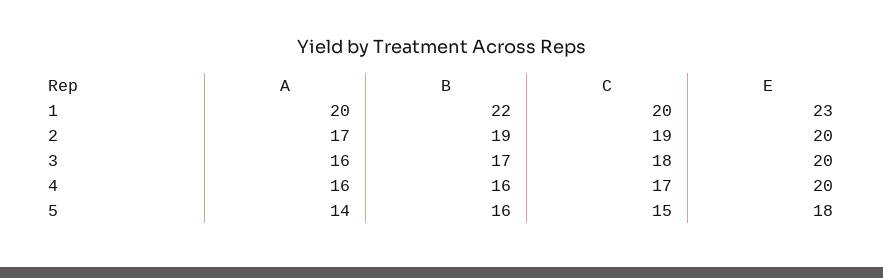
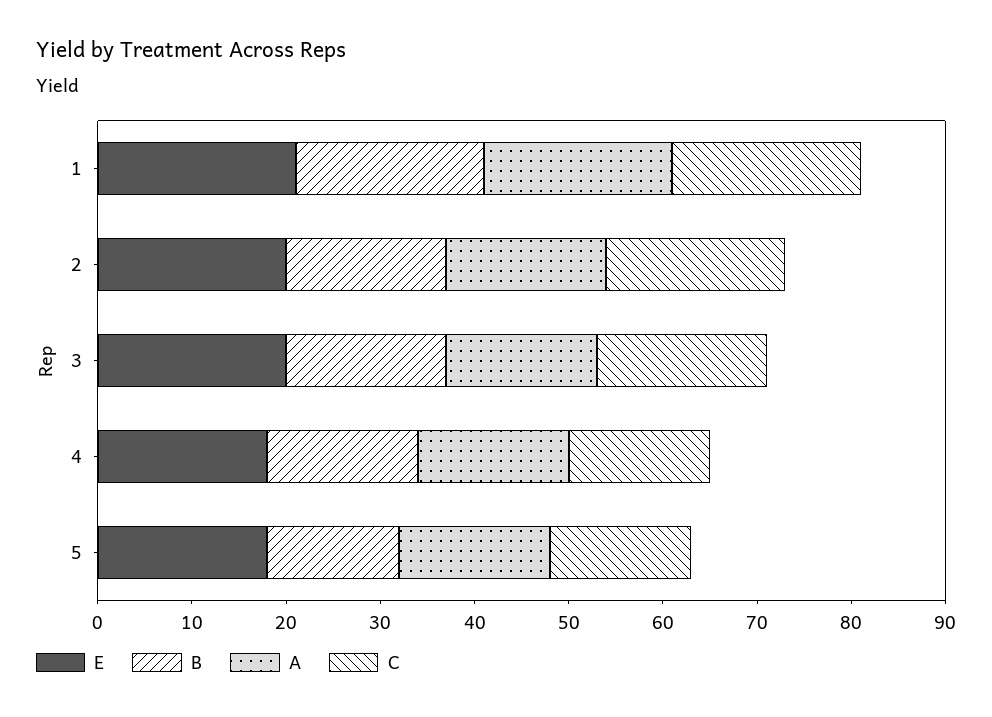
B, 1: 22 -> 20
E, 1: 23 -> 21
B, 2: 19 -> 17
C, 4: 17 -> 15
E, 4: 20 -> 18
A, 5: 14 -> 16
B, 5: 16 -> 14

